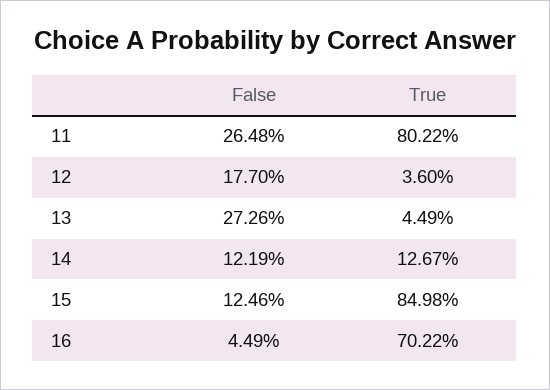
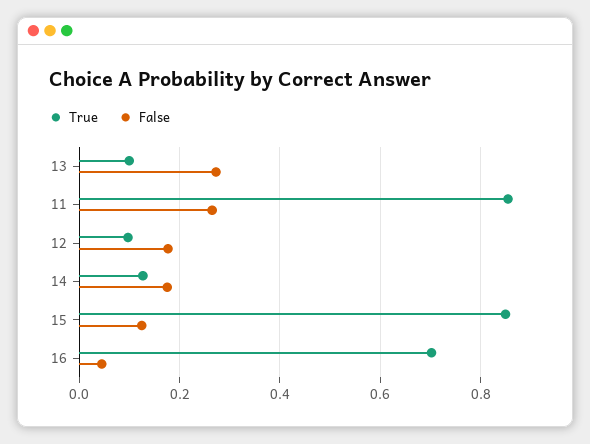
True, 11: 0.8022 -> 0.86
True, 12: 0.036 -> 0.1
True, 13: 0.0449 -> 0.1
False, 14: 0.1219 -> 0.18

